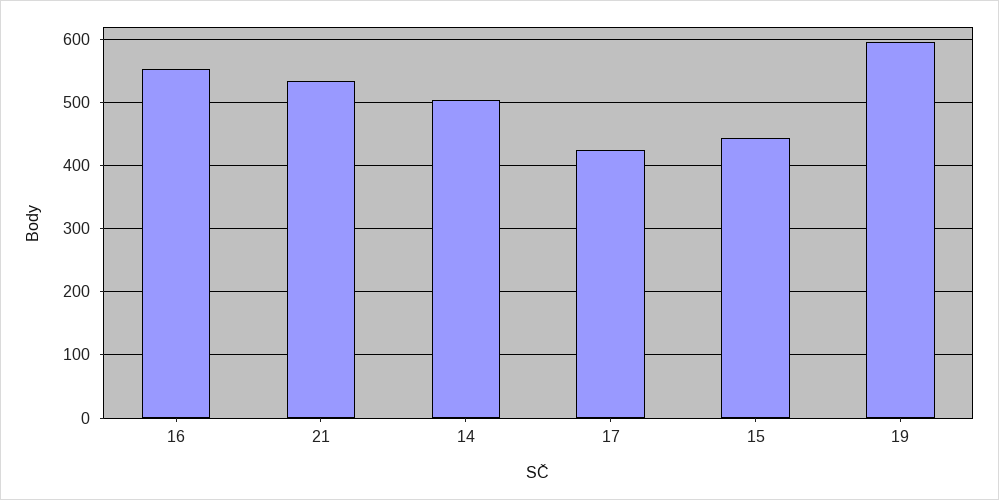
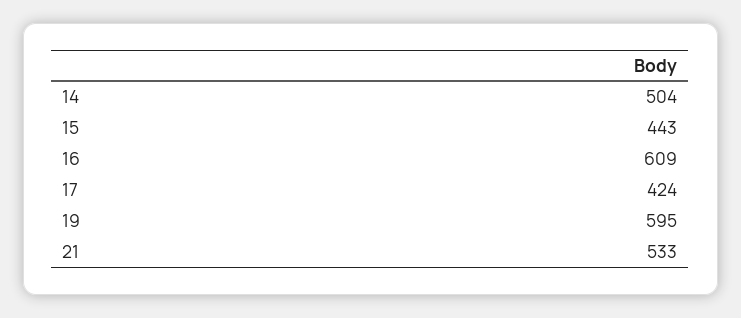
16: 550 -> 609

